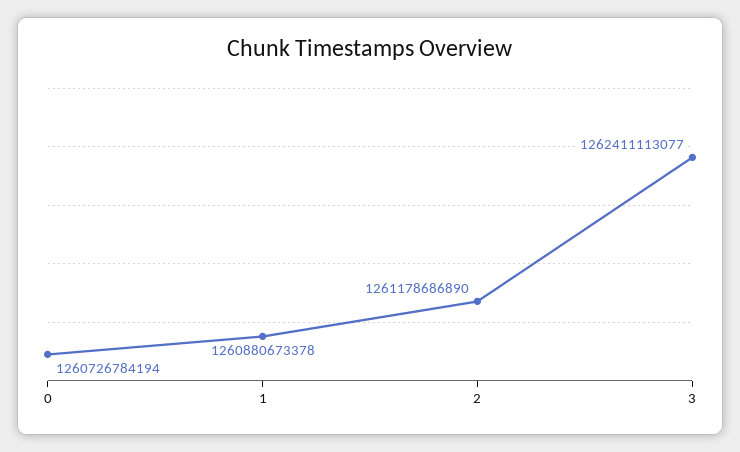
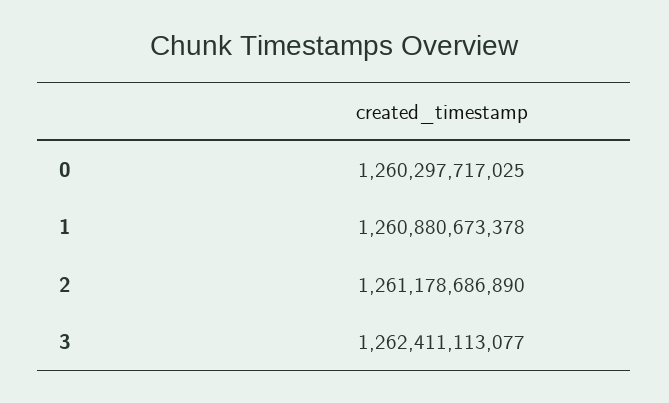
0: 1260726784194 -> 1260297717025

